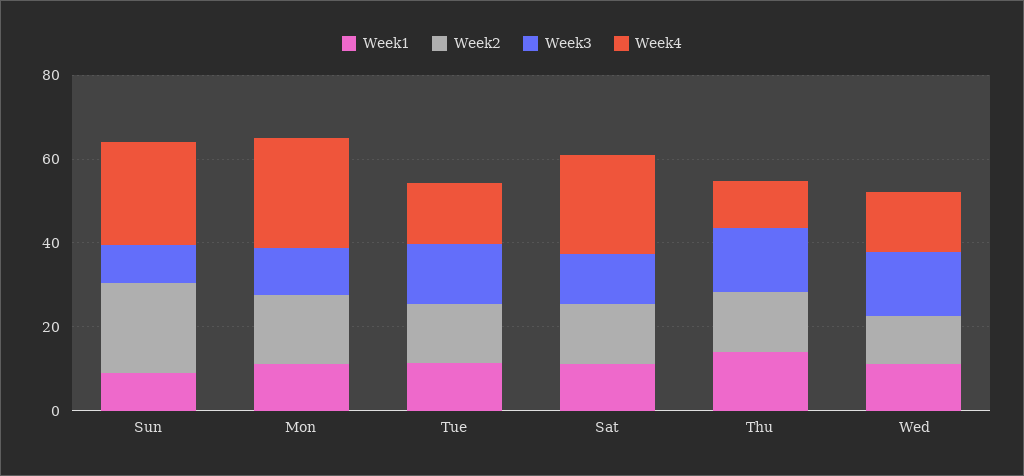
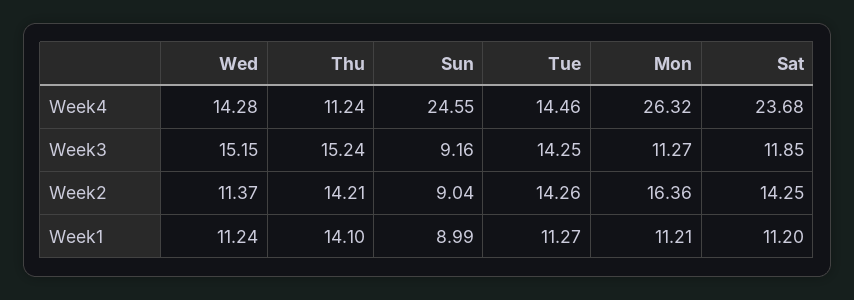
Week2, Sun: 20 -> 9.04

